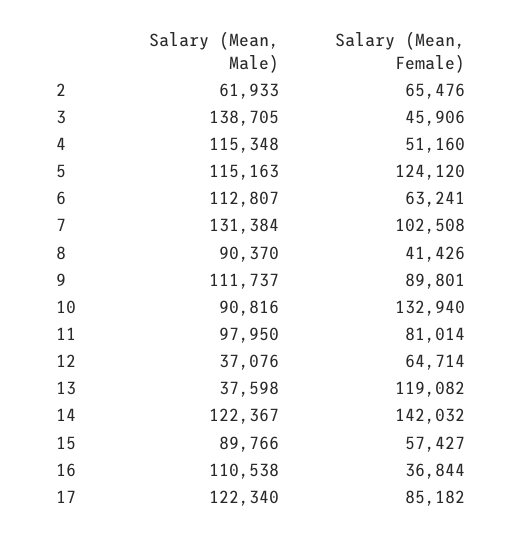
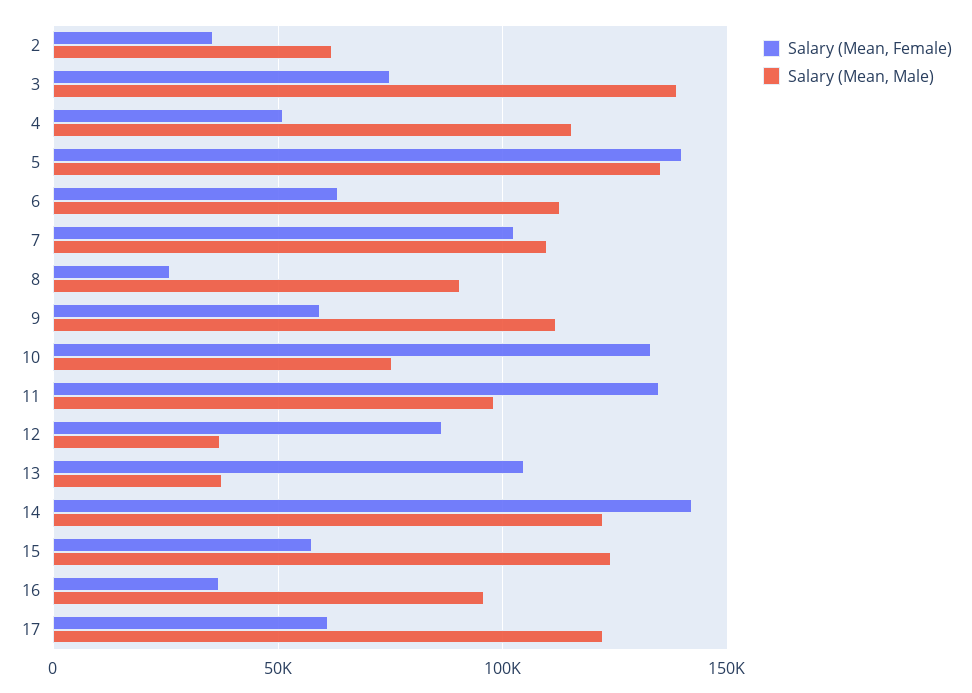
Salary (Mean, Female), 2: 65476 -> 35000
Salary (Mean, Female), 3: 45906 -> 75000
Salary (Mean, Male), 5: 115163 -> 135000
Salary (Mean, Female), 5: 124120 -> 140000
Salary (Mean, Male), 7: 131384 -> 110000
Salary (Mean, Female), 8: 41426 -> 25000
Salary (Mean, Female), 9: 89801 -> 60000
Salary (Mean, Male), 10: 90816 -> 75000
Salary (Mean, Female), 11: 81014 -> 135000
Salary (Mean, Female), 12: 64714 -> 85000
Salary (Mean, Female), 13: 119082 -> 105000
Salary (Mean, Male), 15: 89766 -> 125000
Salary (Mean, Male), 16: 110538 -> 95000
Salary (Mean, Female), 17: 85182 -> 60000

